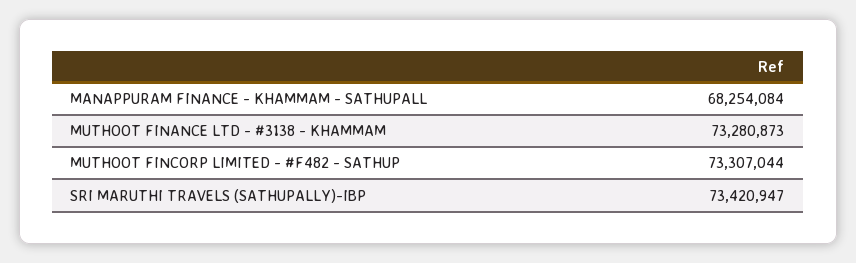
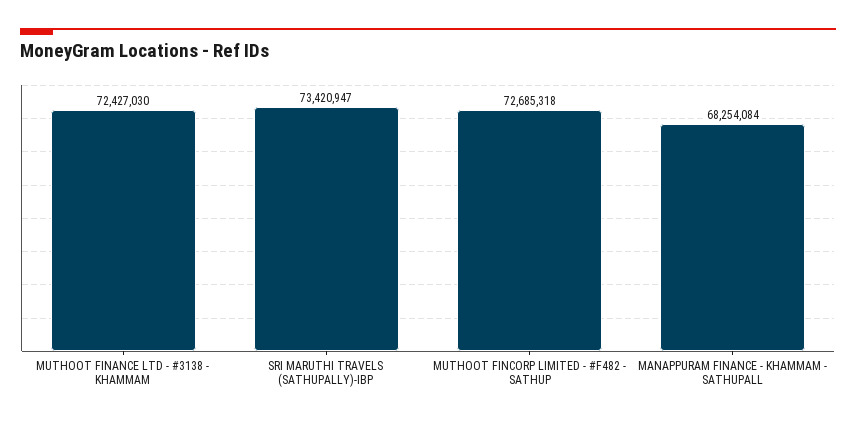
MUTHOOT FINANCE LTD - #3138 - KHAMMAM: 73280873 -> 72427030
MUTHOOT FINCORP LIMITED - #F482 - SATHUP: 73307044 -> 72685318

